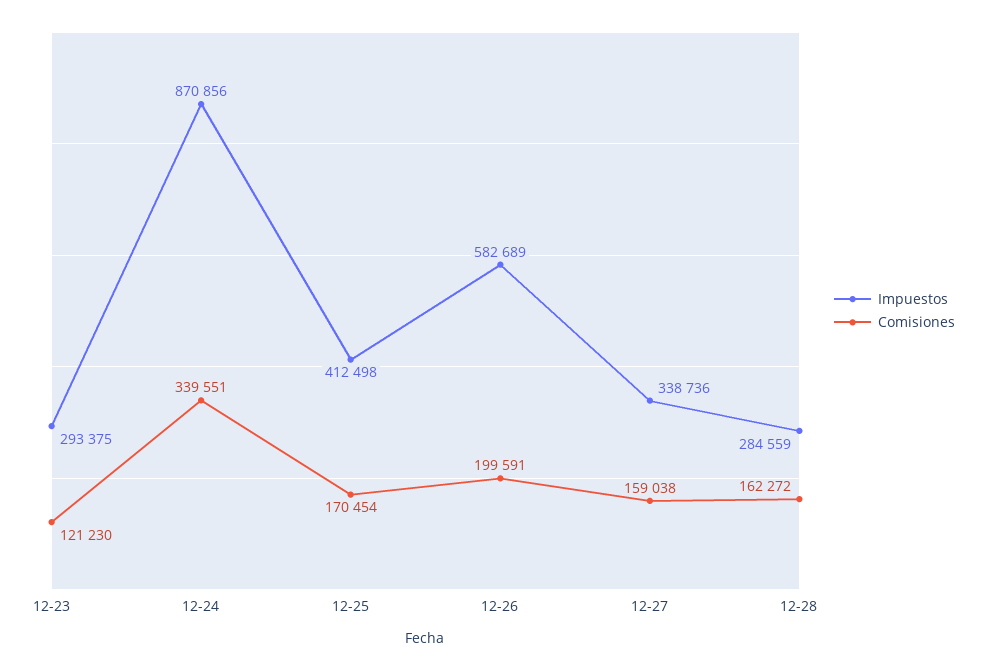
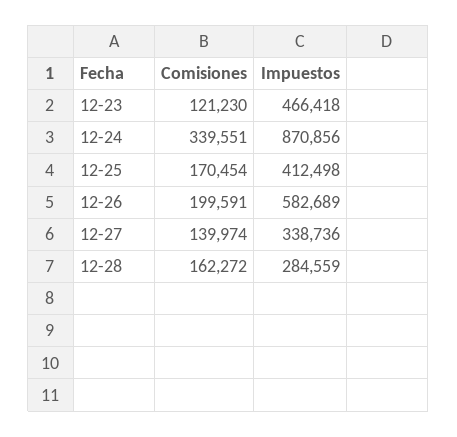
Impuestos, 12-23: 293375 -> 466418
Comisiones, 12-27: 159038 -> 139974

